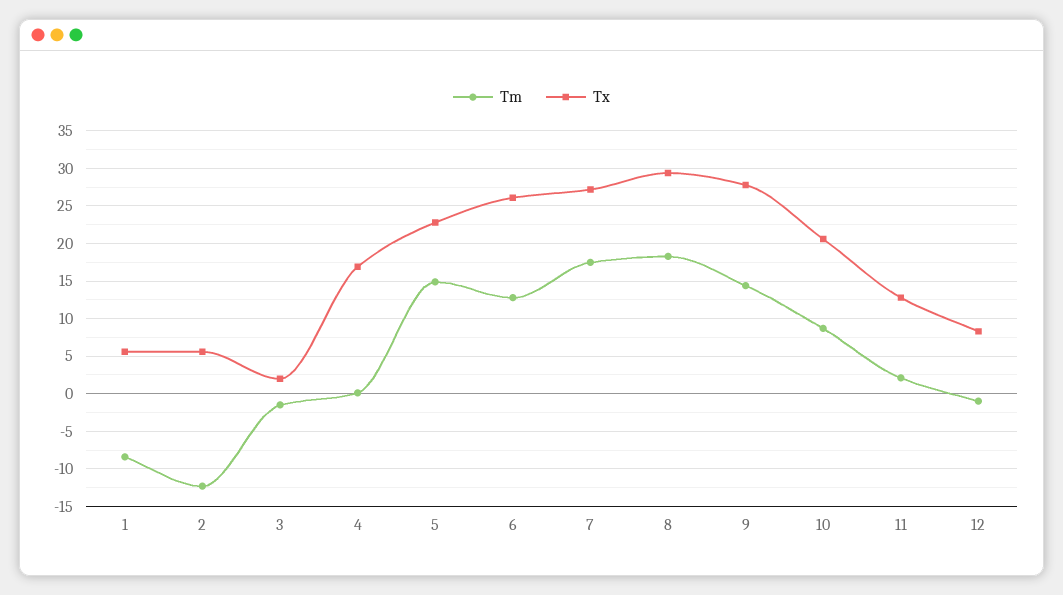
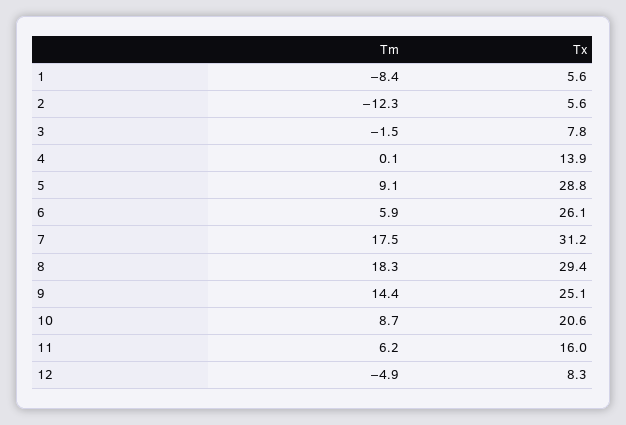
Tx, 3: 2 -> 7.8
Tx, 4: 17 -> 13.9
Tm, 5: 15 -> 9.1
Tx, 5: 23 -> 28.8
Tm, 6: 13 -> 5.9
Tx, 7: 27 -> 31.2
Tx, 9: 28 -> 25.1
Tm, 11: 2 -> 6.2
Tx, 11: 13 -> 16
Tm, 12: -1 -> -4.9

